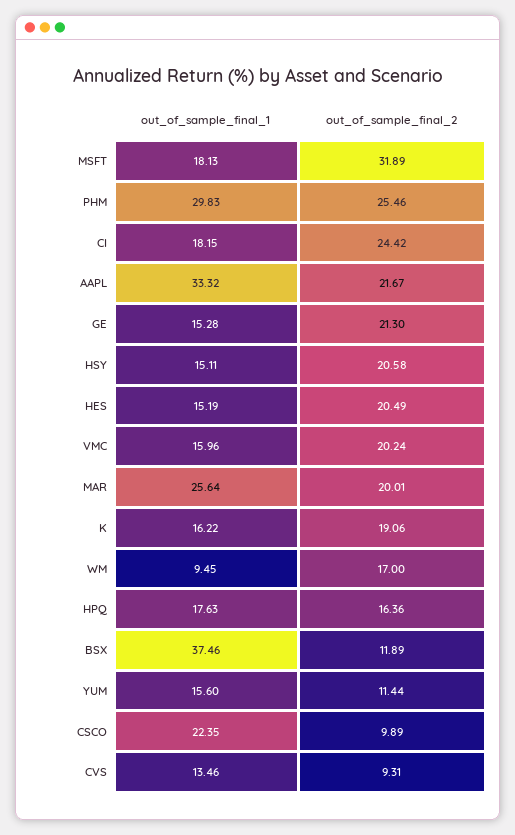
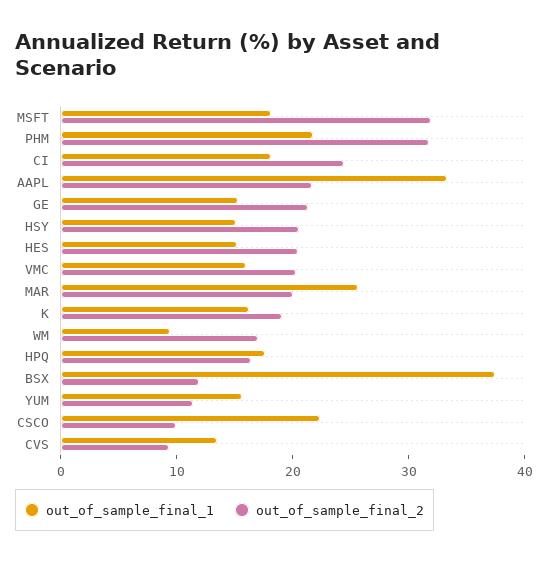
out_of_sample_final_1, PHM: 29.83 -> 22
out_of_sample_final_2, PHM: 25.46 -> 32

